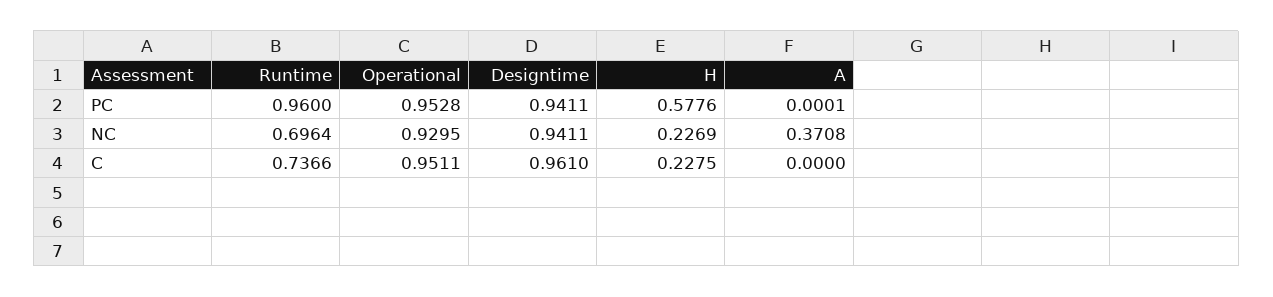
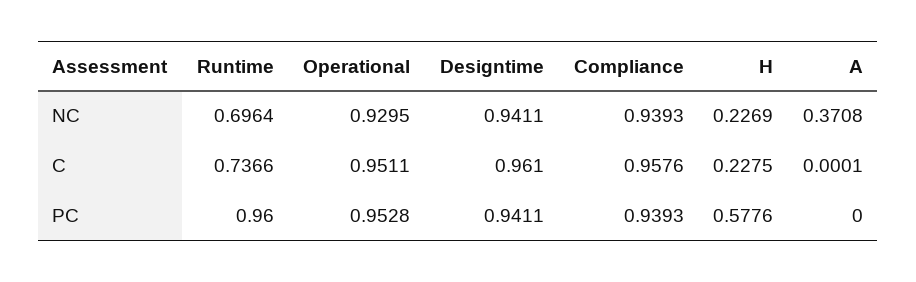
A, PC: 0.0001 -> 0
A, C: 0 -> 0.0001
Compliance, NC: none -> 0.9393
Compliance, C: none -> 0.9576
Compliance, PC: none -> 0.9393

